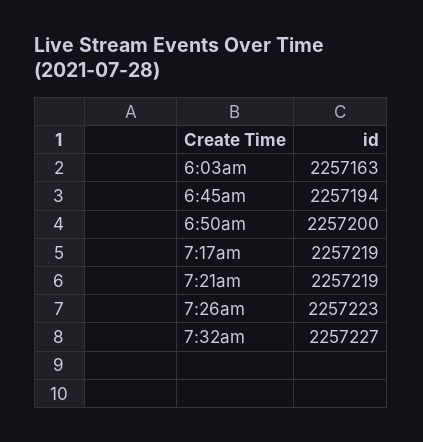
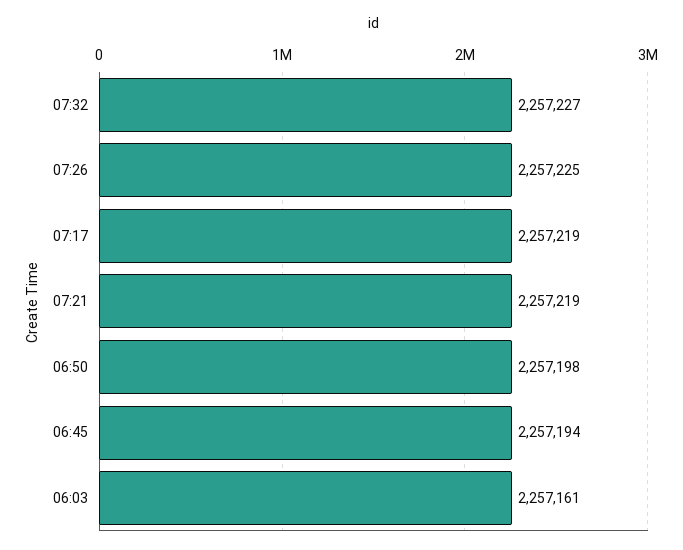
6:03am: 2257163 -> 2257161
6:50am: 2257200 -> 2257198
7:26am: 2257223 -> 2257225

